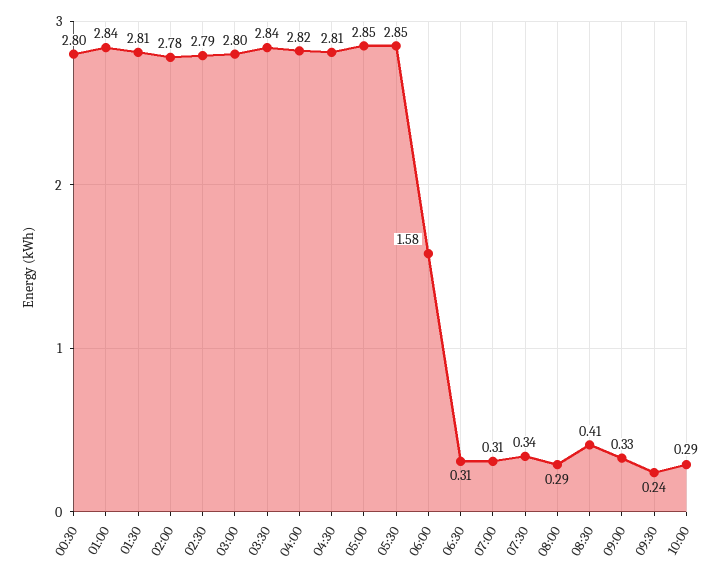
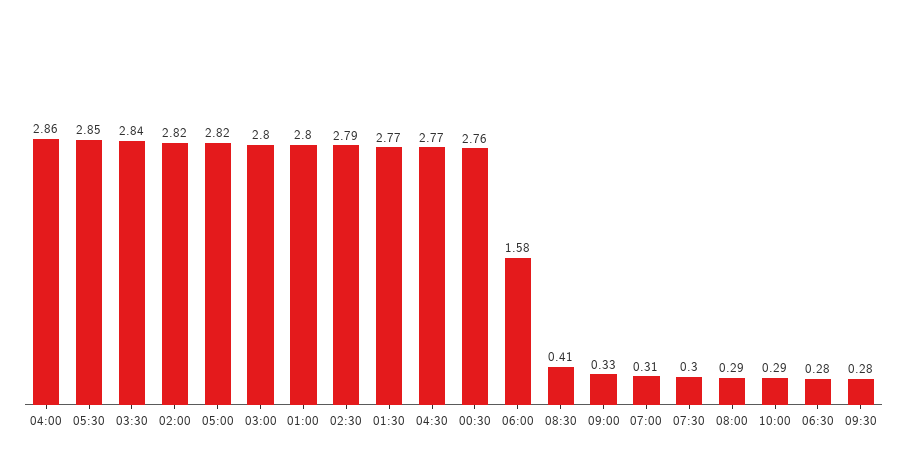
00:30: 2.8 -> 2.76
01:00: 2.84 -> 2.8
01:30: 2.81 -> 2.77
02:00: 2.78 -> 2.82
04:00: 2.82 -> 2.86
04:30: 2.81 -> 2.77
05:00: 2.85 -> 2.82
06:30: 0.31 -> 0.28
07:30: 0.34 -> 0.3
09:30: 0.24 -> 0.28

